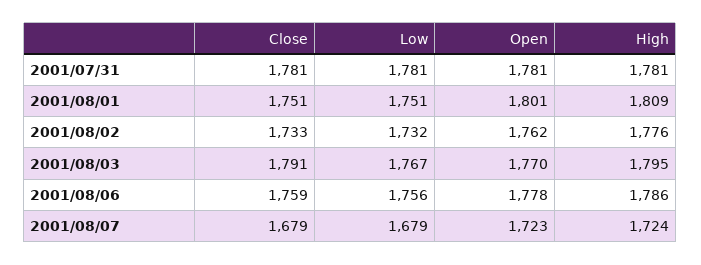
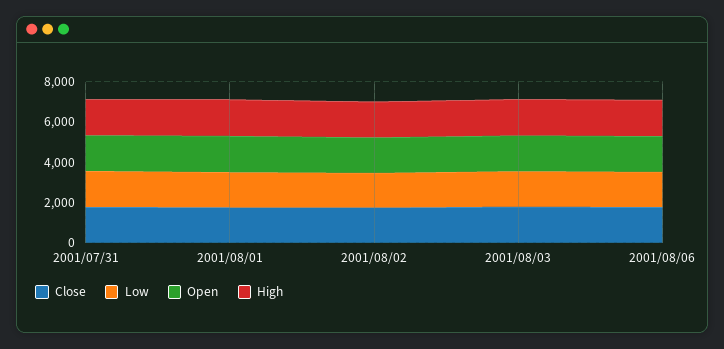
Close, 2001/08/07: 1679 -> none
Low, 2001/08/07: 1679 -> none
Open, 2001/08/07: 1723 -> none
High, 2001/08/07: 1724 -> none

